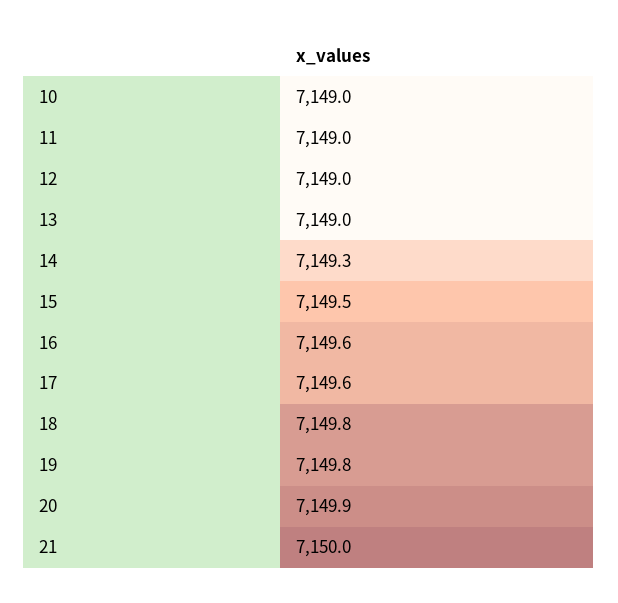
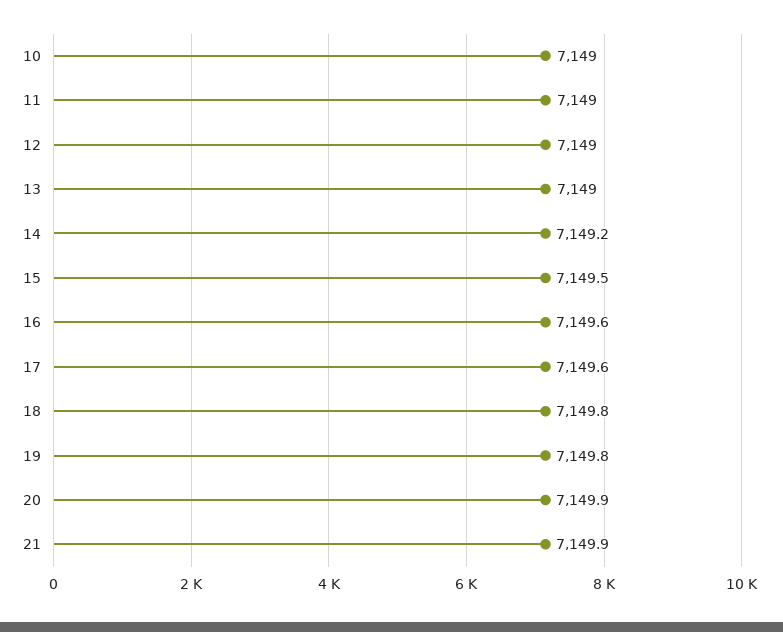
14: 7149.3 -> 7149.2
21: 7150 -> 7149.9

